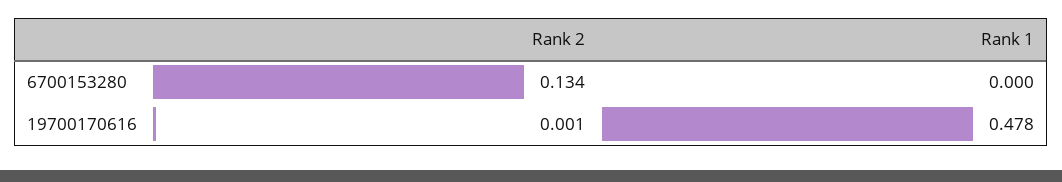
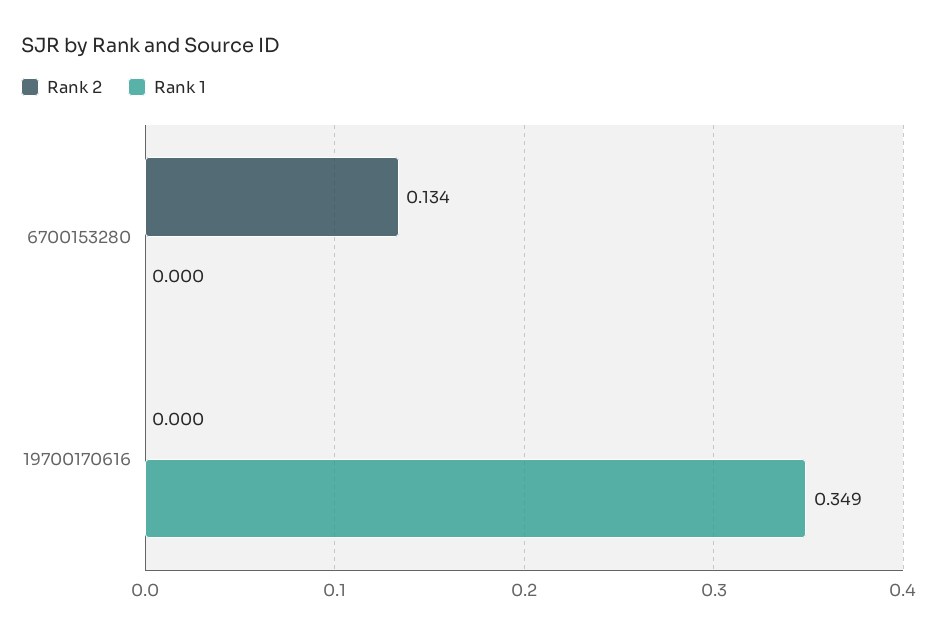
Rank 2, 19700170616: 0.001 -> 0
Rank 1, 19700170616: 0.478 -> 0.349

